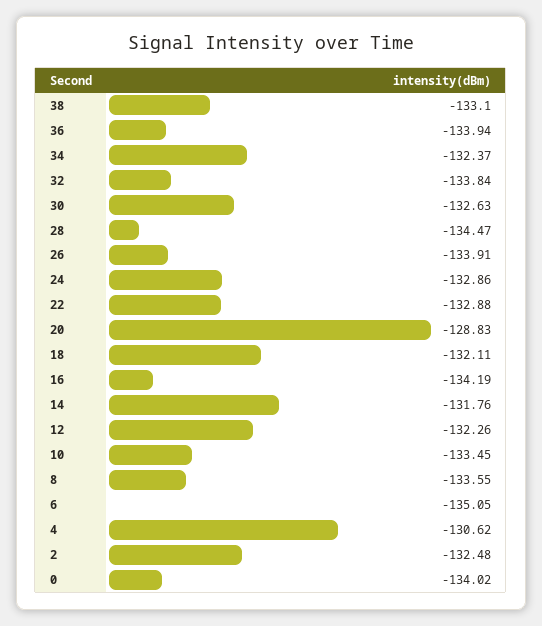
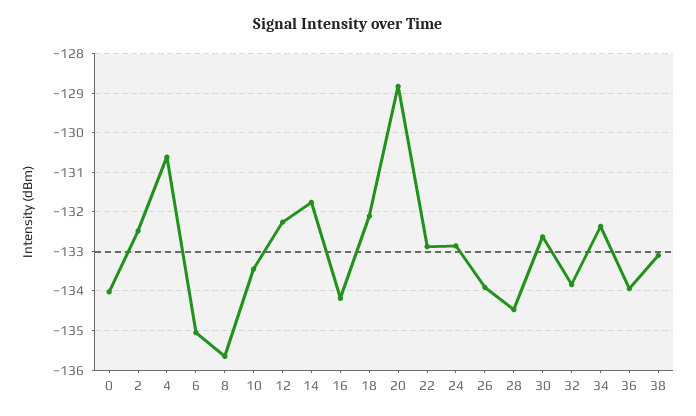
8: -133.55 -> -135.6

